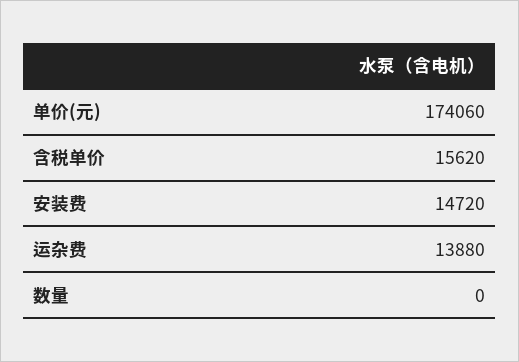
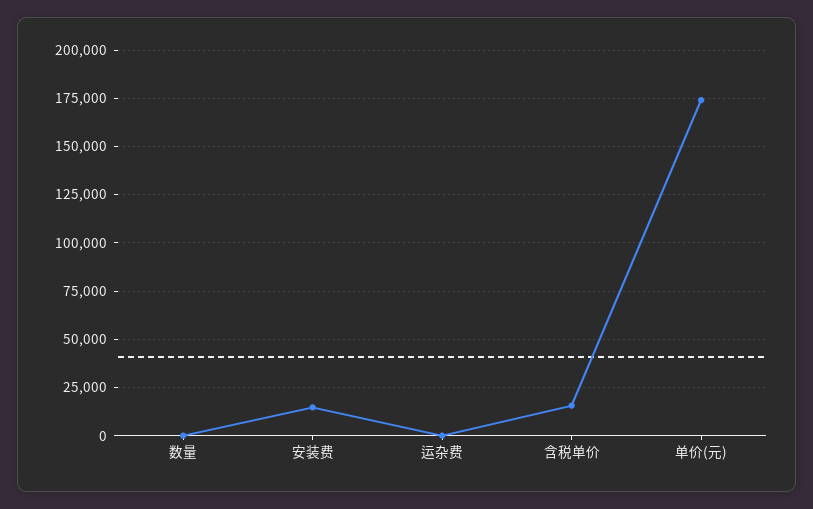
运杂费: 13880 -> 0

